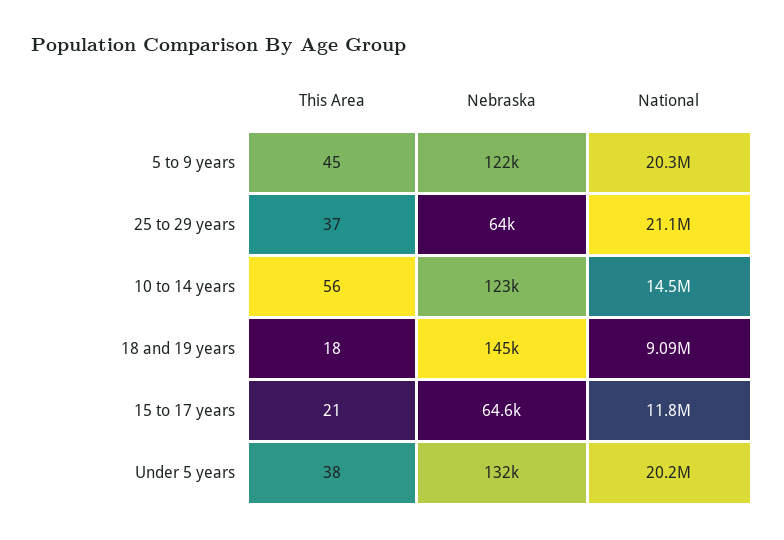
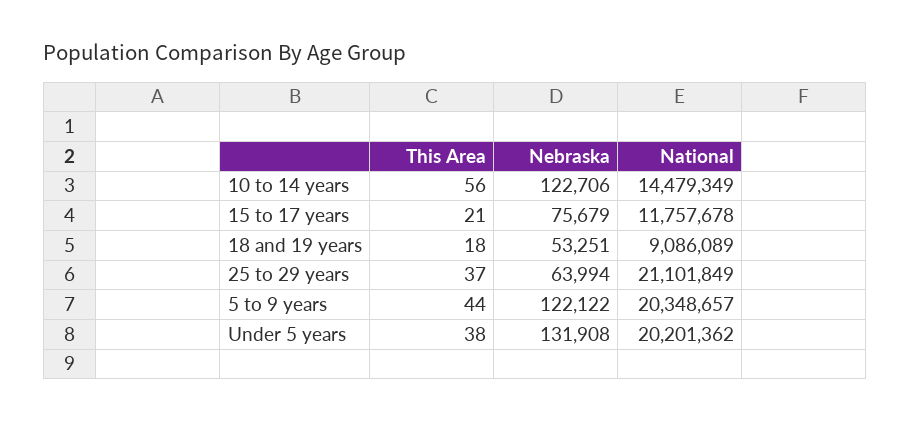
This Area, 5 to 9 years: 45 -> 44
Nebraska, 18 and 19 years: 145000 -> 53251
Nebraska, 15 to 17 years: 64600 -> 75679

